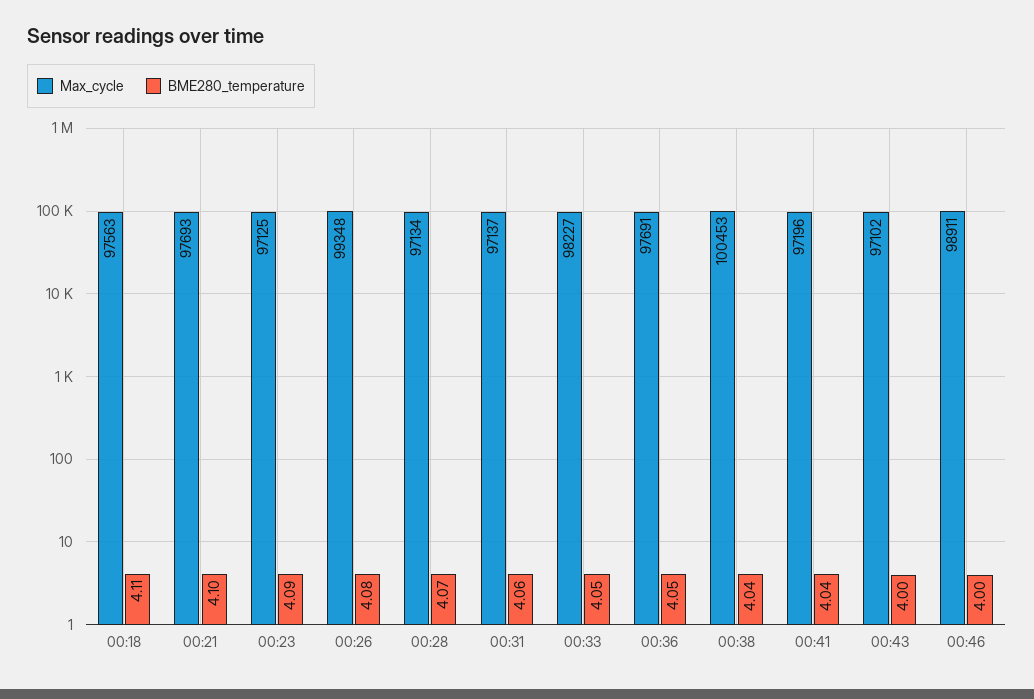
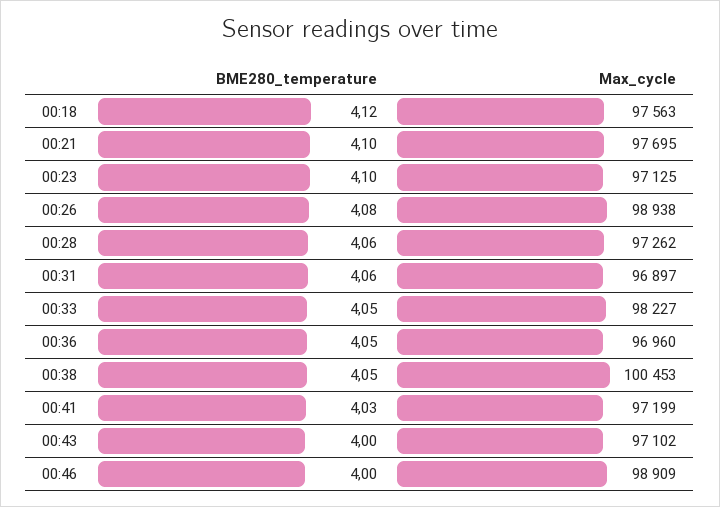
BME280_temperature, 00:18: 4.11 -> 4.12
Max_cycle, 00:21: 97693 -> 97695
BME280_temperature, 00:23: 4.09 -> 4.1
Max_cycle, 00:26: 99348 -> 98938
Max_cycle, 00:28: 97134 -> 97262
BME280_temperature, 00:28: 4.07 -> 4.06
Max_cycle, 00:31: 97137 -> 96897
Max_cycle, 00:36: 97691 -> 96960
BME280_temperature, 00:38: 4.04 -> 4.05
Max_cycle, 00:41: 97196 -> 97199
BME280_temperature, 00:41: 4.04 -> 4.03
Max_cycle, 00:46: 98911 -> 98909

